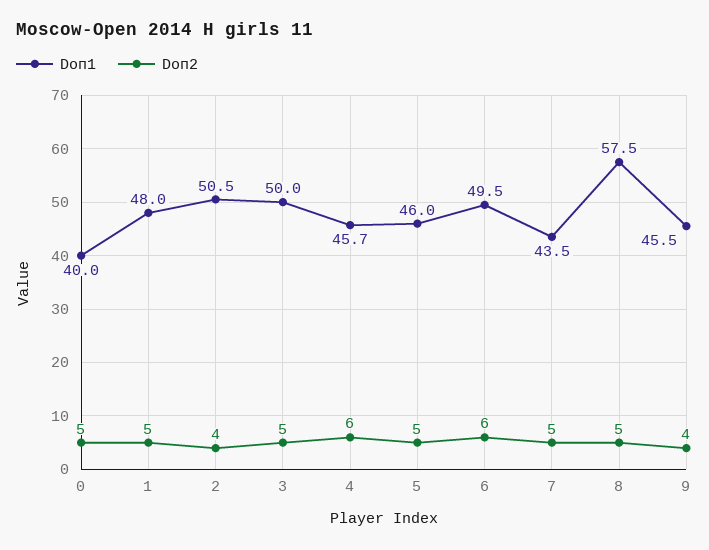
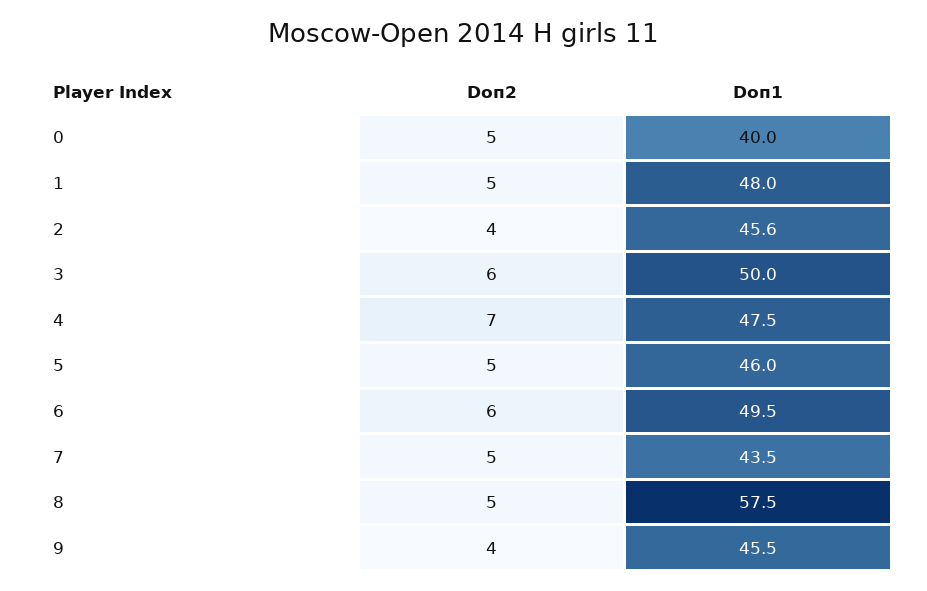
Doп1, 2: 50.5 -> 45.6
Doп2, 3: 5 -> 6
Doп1, 4: 45.7 -> 47.5
Doп2, 4: 6 -> 7

